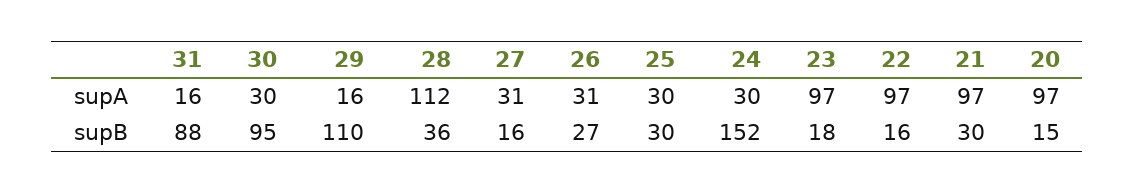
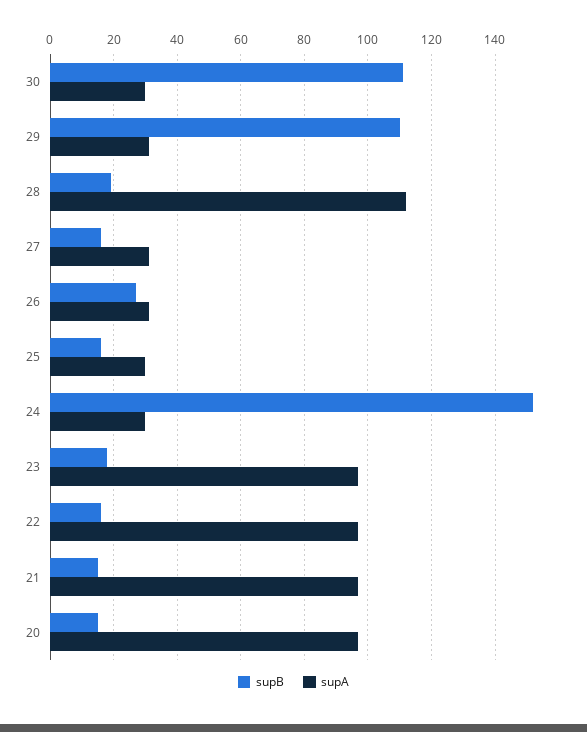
supA, 31: 16 -> none
supA, 29: 16 -> 30
supB, 31: 88 -> none
supB, 30: 95 -> 110
supB, 28: 36 -> 20
supB, 25: 30 -> 15
supB, 21: 30 -> 15

